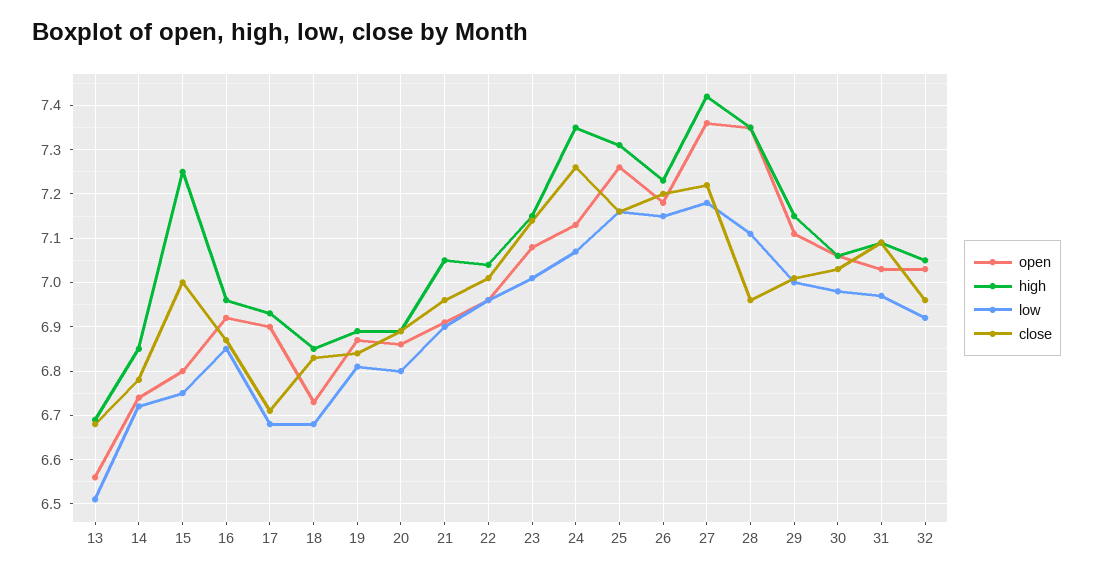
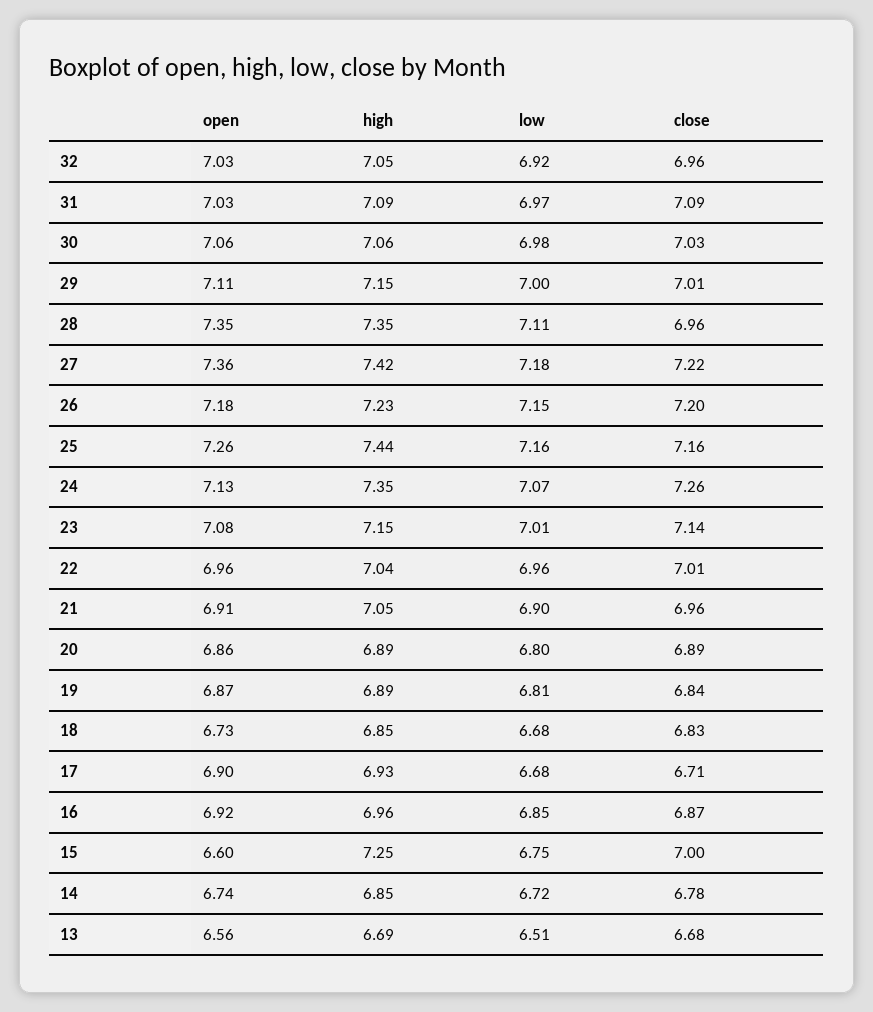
open, 15: 6.8 -> 6.6
high, 25: 7.3 -> 7.44

